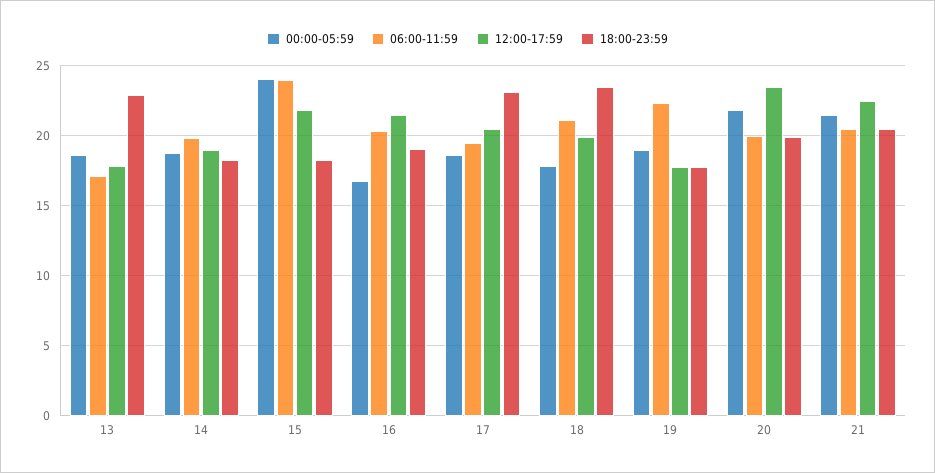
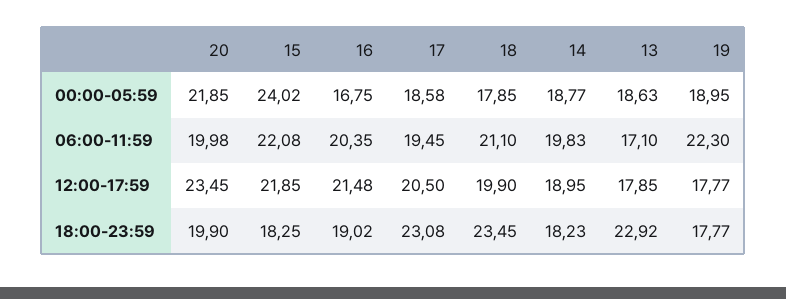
06:00-11:59, 15: 24 -> 22.08
00:00-05:59, 21: 21.5 -> none
06:00-11:59, 21: 20.5 -> none
12:00-17:59, 21: 22.5 -> none
18:00-23:59, 21: 20.5 -> none

